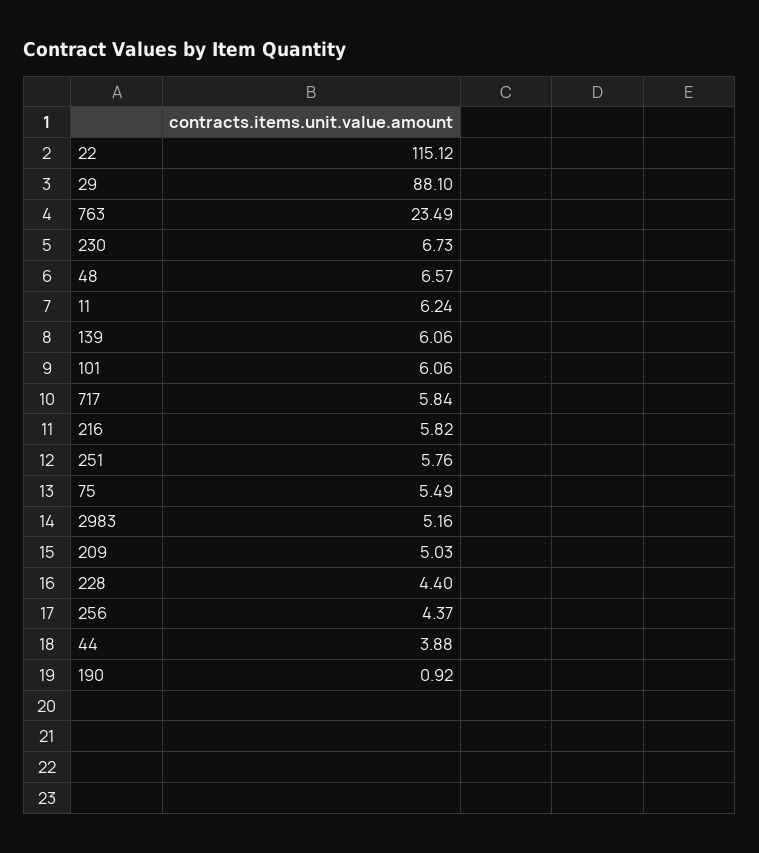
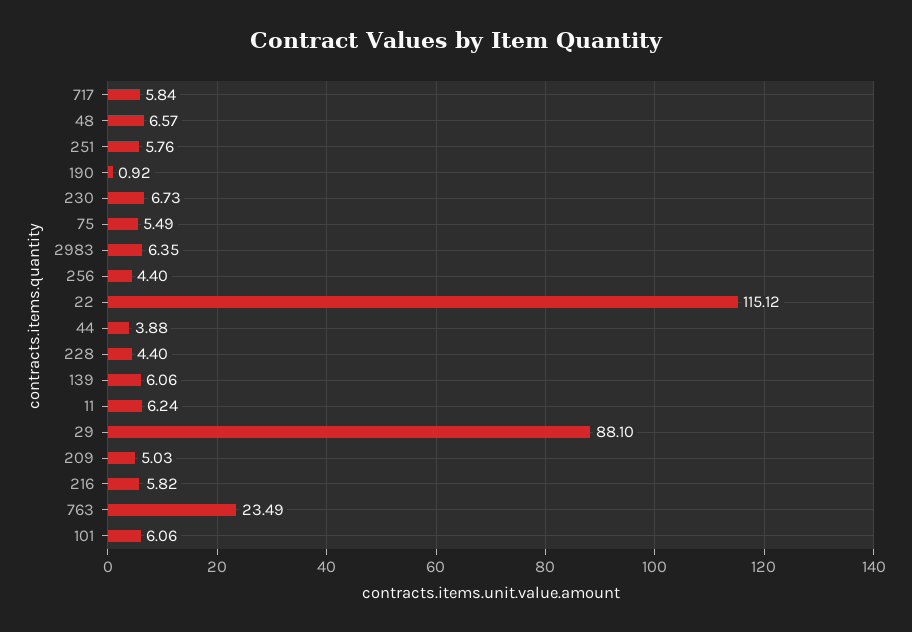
2983: 5.16 -> 6.35
256: 4.37 -> 4.4

